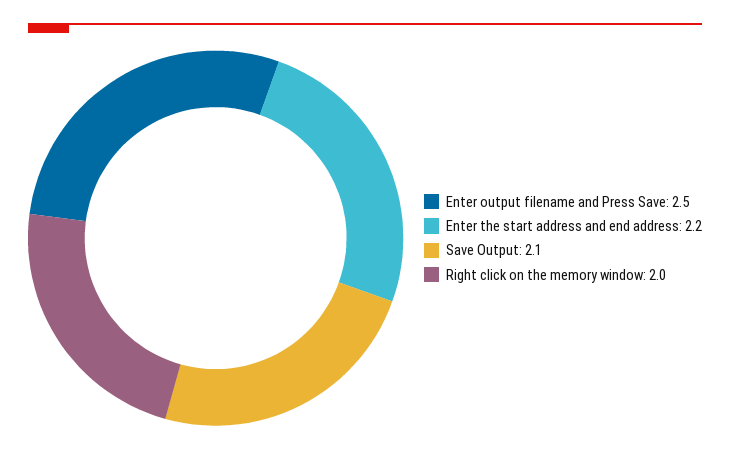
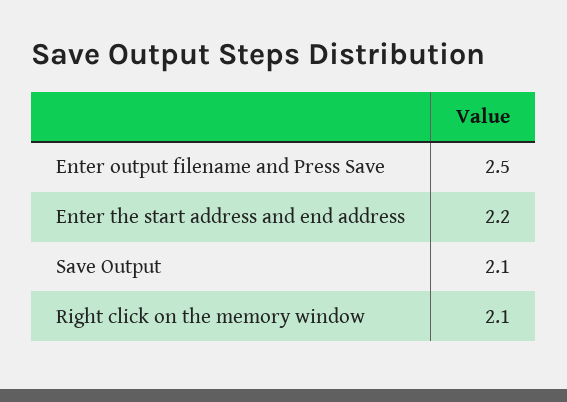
Right click on the memory window: 2 -> 2.1

